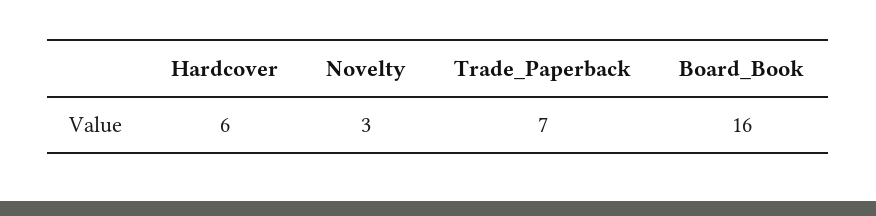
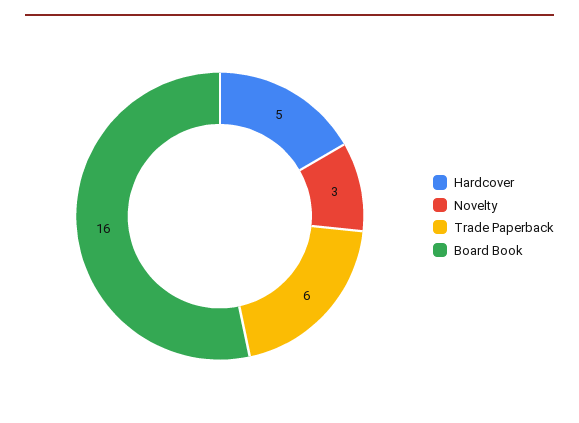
Hardcover: 6 -> 5
Trade_Paperback: 7 -> 6

